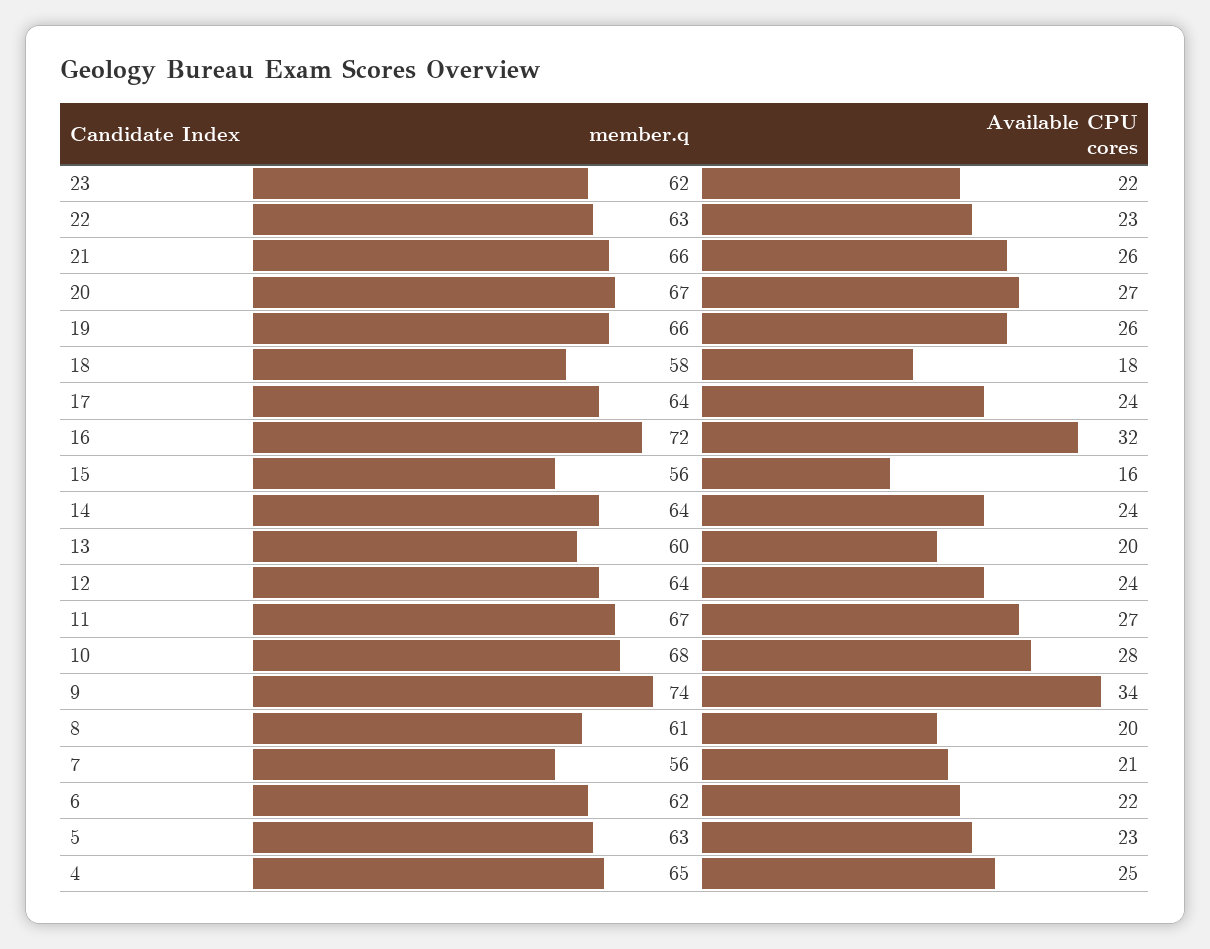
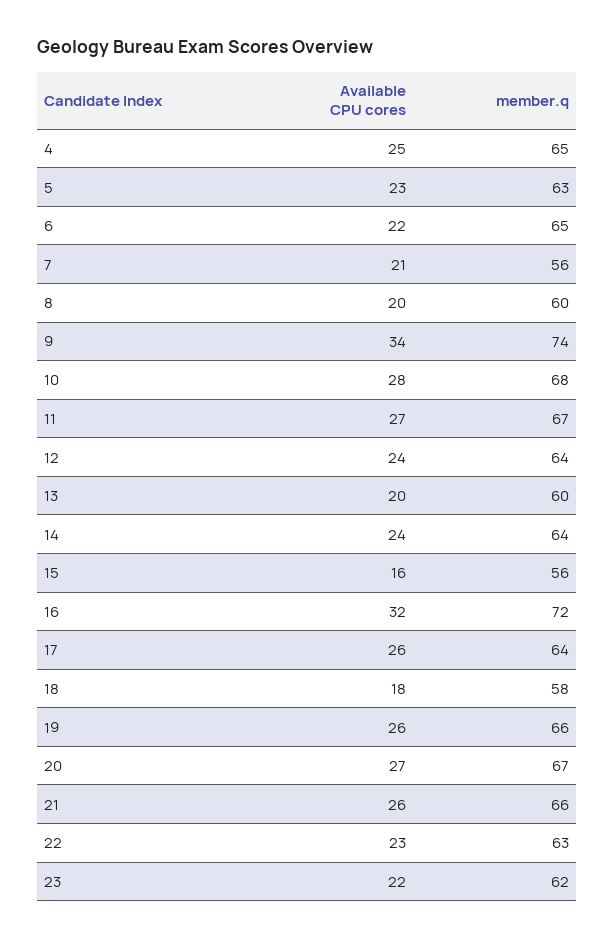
Available CPU cores, 17: 24 -> 26
member.q, 8: 61 -> 60
member.q, 6: 62 -> 65

